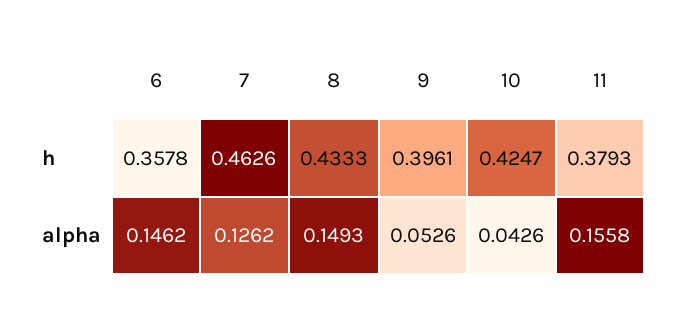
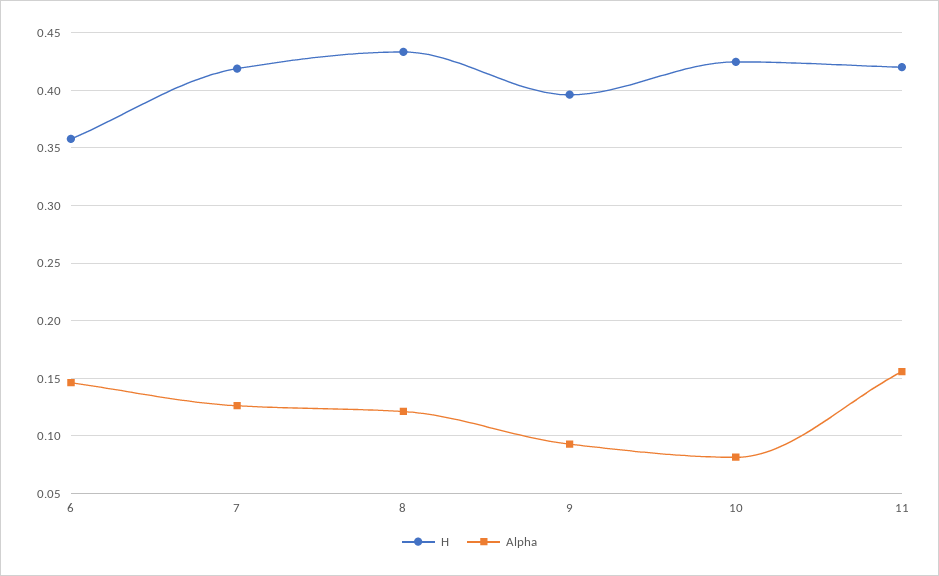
h, 7: 0.4626 -> 0.42
h, 11: 0.3793 -> 0.42
alpha, 8: 0.1493 -> 0.12
alpha, 9: 0.0526 -> 0.09
alpha, 10: 0.0426 -> 0.08

